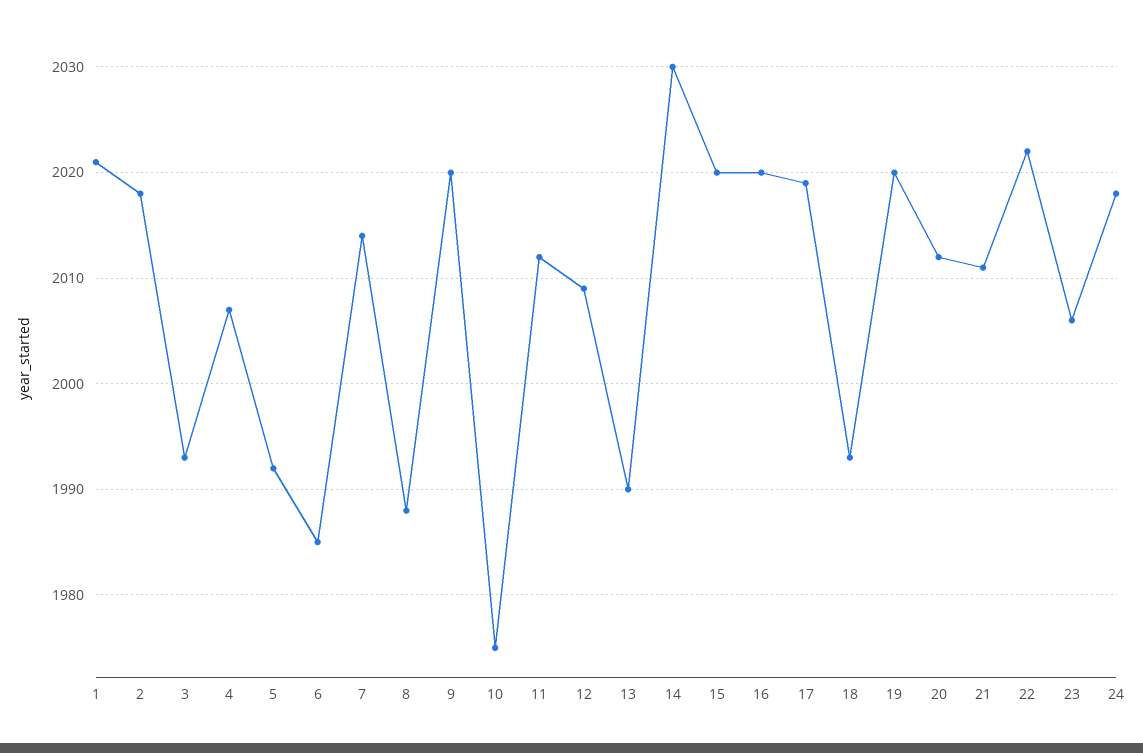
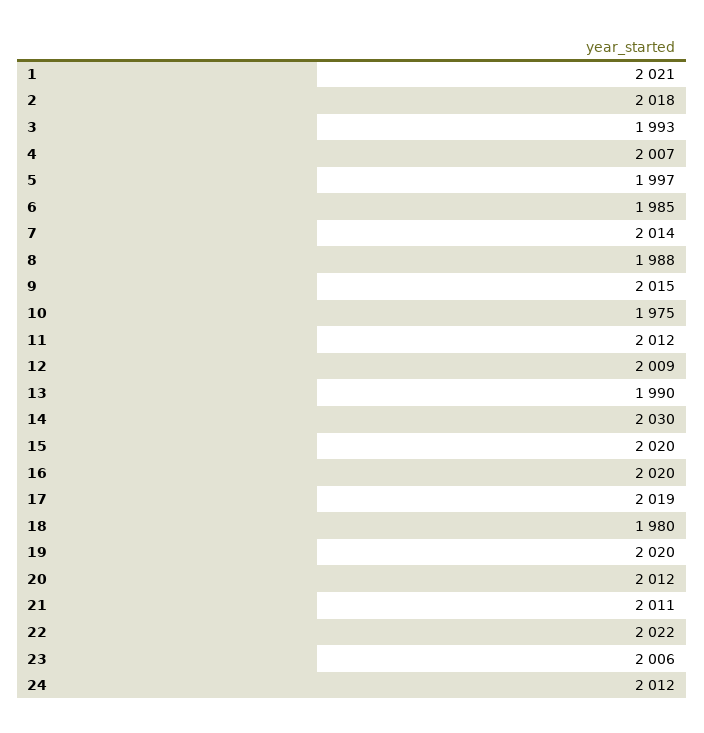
5: 1992 -> 1997
9: 2020 -> 2015
18: 1993 -> 1980
24: 2018 -> 2012

